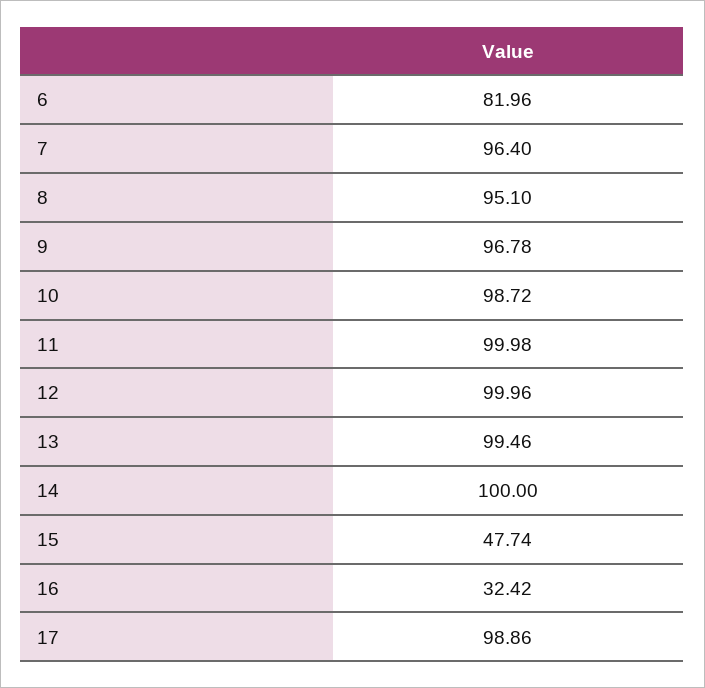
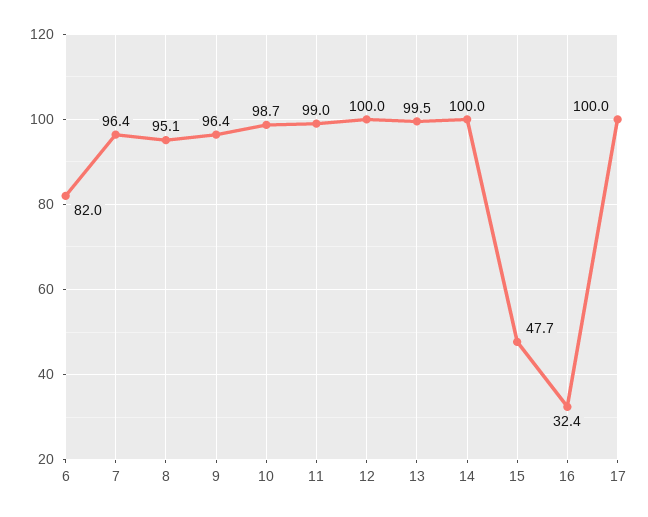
9: 96.78 -> 96.4
11: 99.98 -> 99
17: 98.86 -> 100

